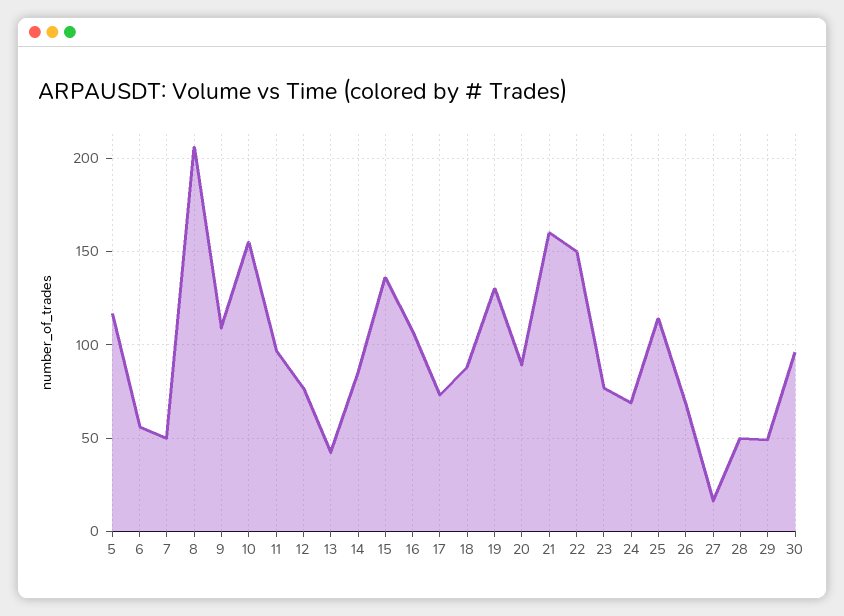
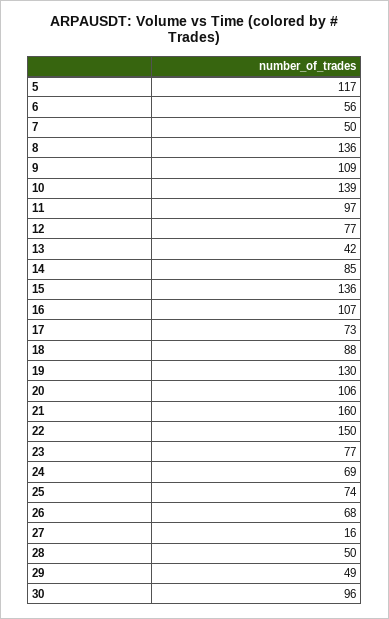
8: 205 -> 136
10: 155 -> 139
20: 90 -> 106
25: 115 -> 74

